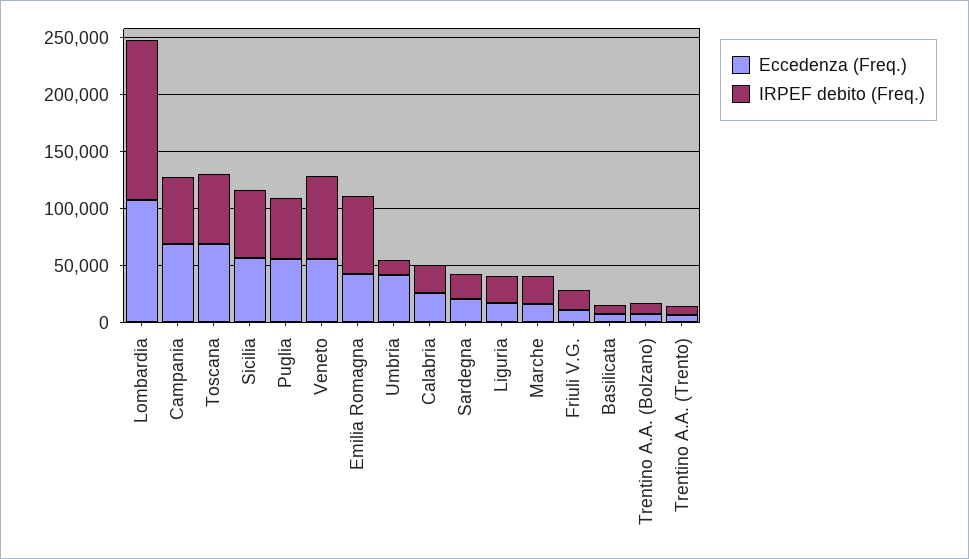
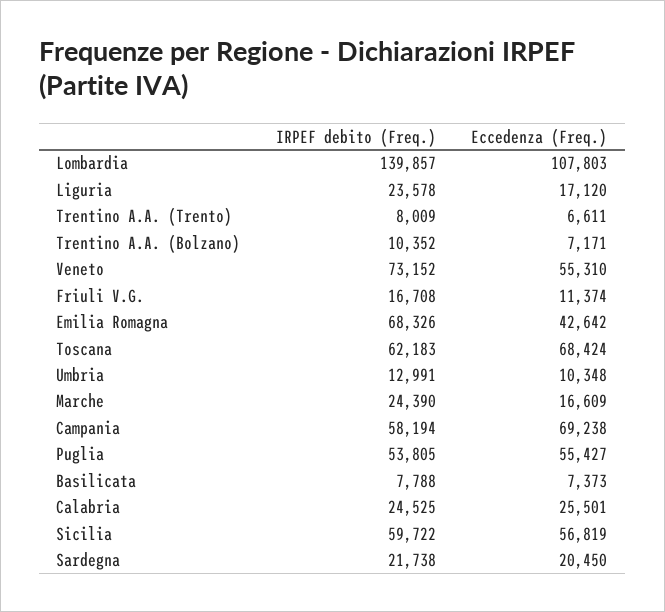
Eccedenza (Freq.), Umbria: 40000 -> 10348

